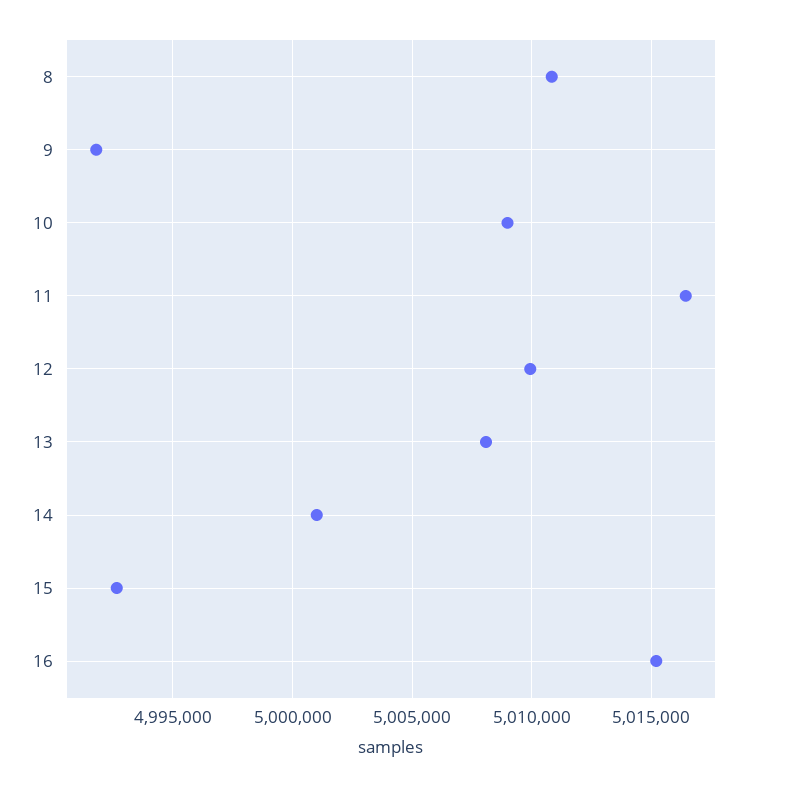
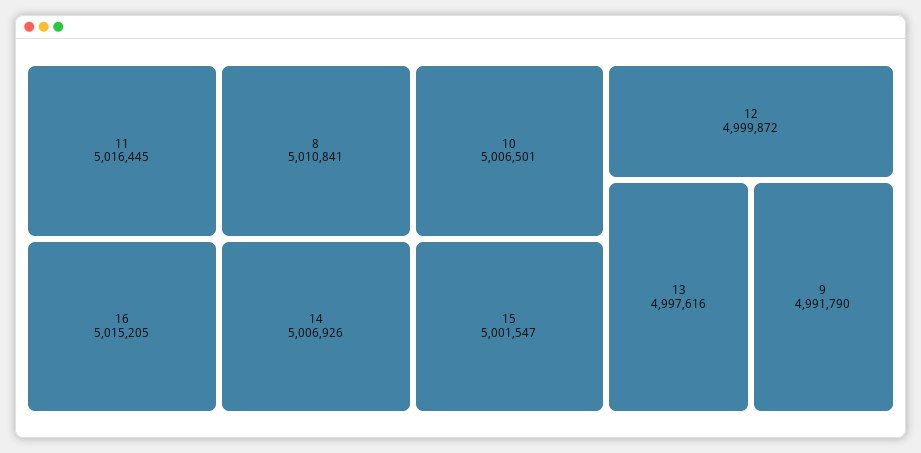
10: 5009000 -> 5006501
12: 5010000 -> 4999872
13: 5008000 -> 4997616
14: 5001000 -> 5006926
15: 4992500 -> 5001547

